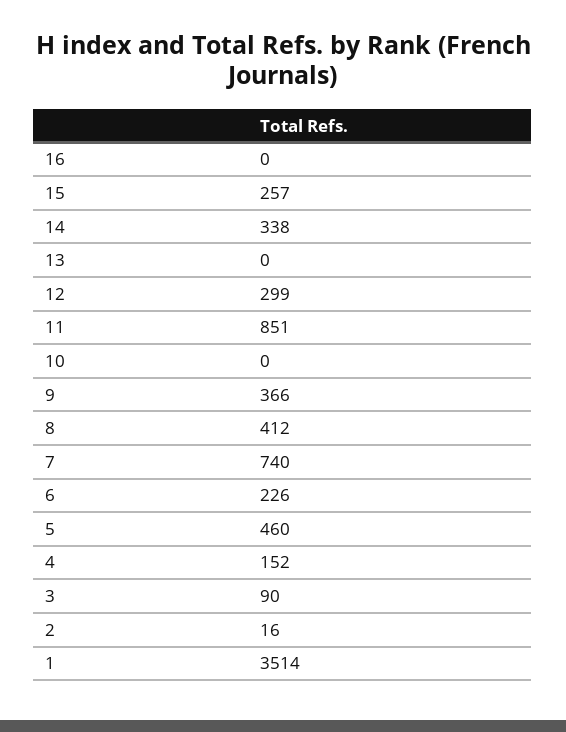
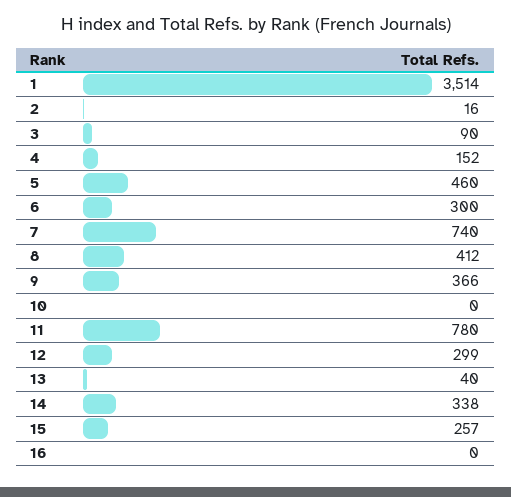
13: 0 -> 40
11: 851 -> 780
6: 226 -> 300

